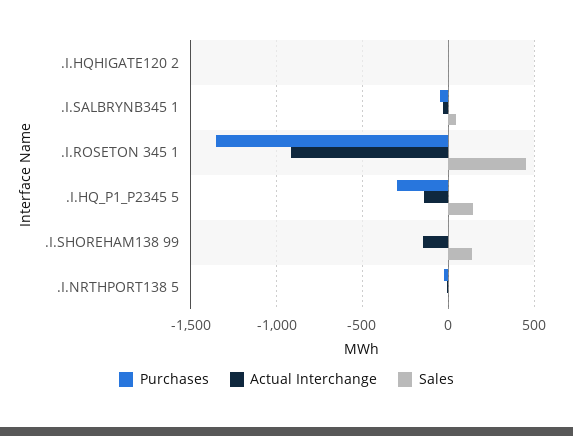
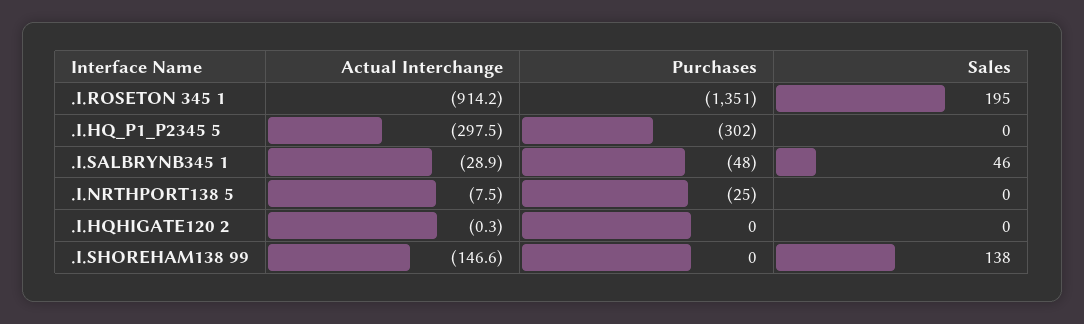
Sales, .I.ROSETON 345 1: 450 -> 195
Actual Interchange, .I.HQ_P1_P2345 5: -150 -> -297.5
Sales, .I.HQ_P1_P2345 5: 150 -> 0

